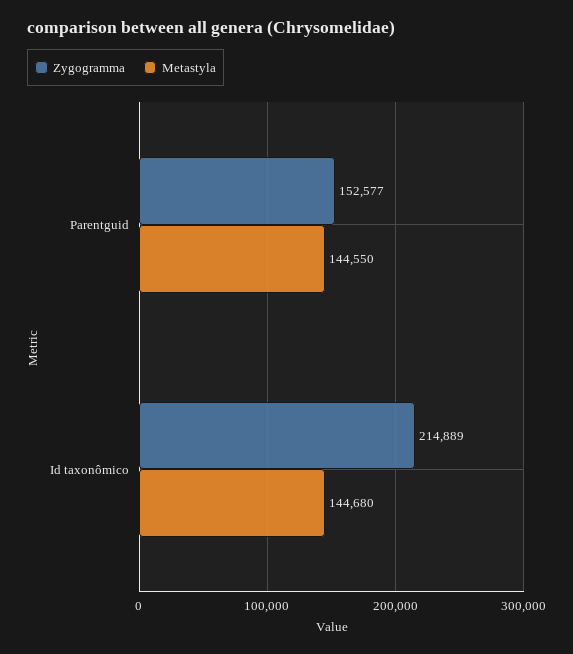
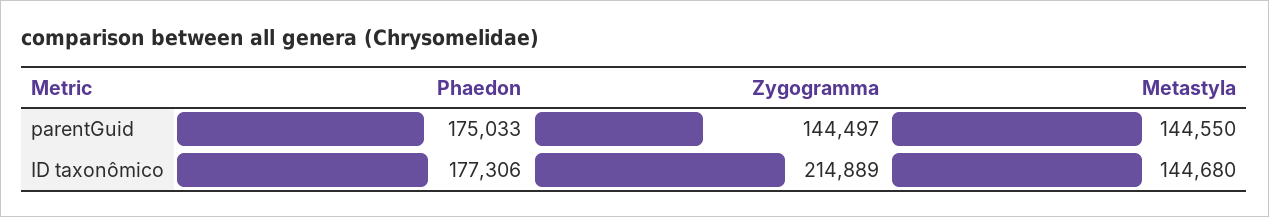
Zygogramma, Parentguid: 152577 -> 144497
Phaedon, Parentguid: none -> 175033
Phaedon, Id taxonômico: none -> 177306

